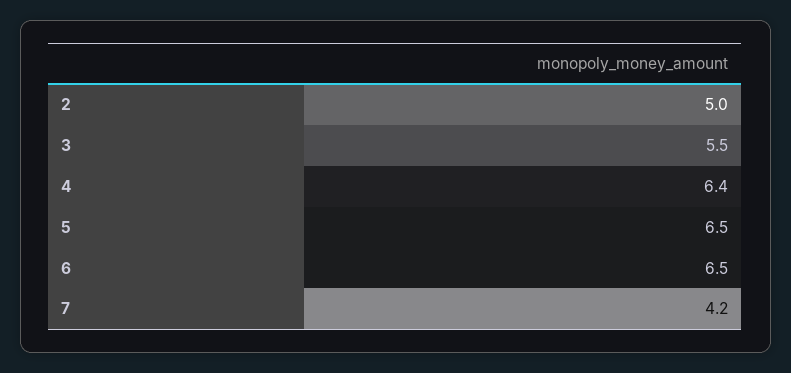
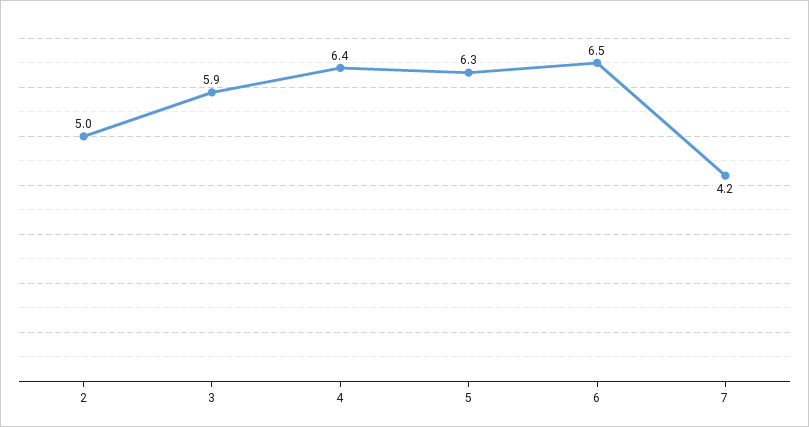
3: 5.5 -> 5.9
5: 6.5 -> 6.3

